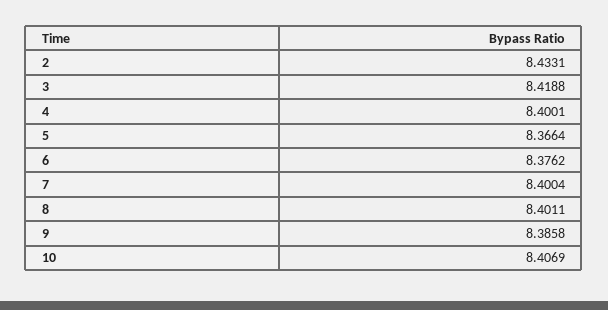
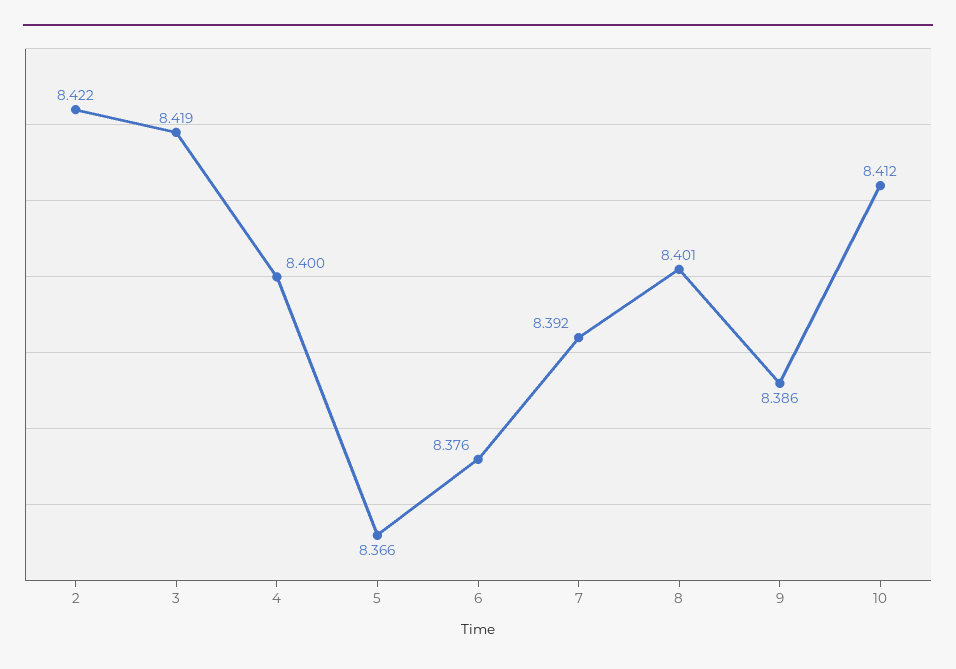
2: 8.4331 -> 8.422
7: 8.4004 -> 8.392
10: 8.4069 -> 8.412

